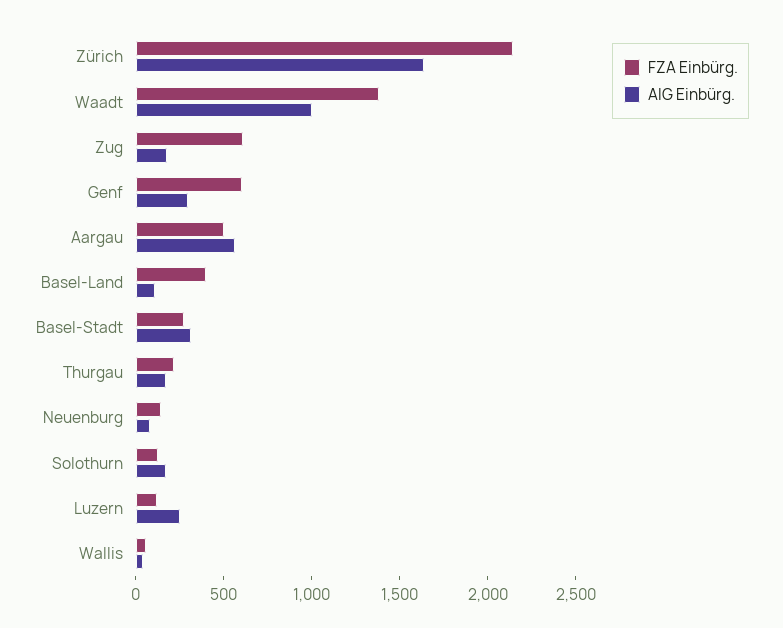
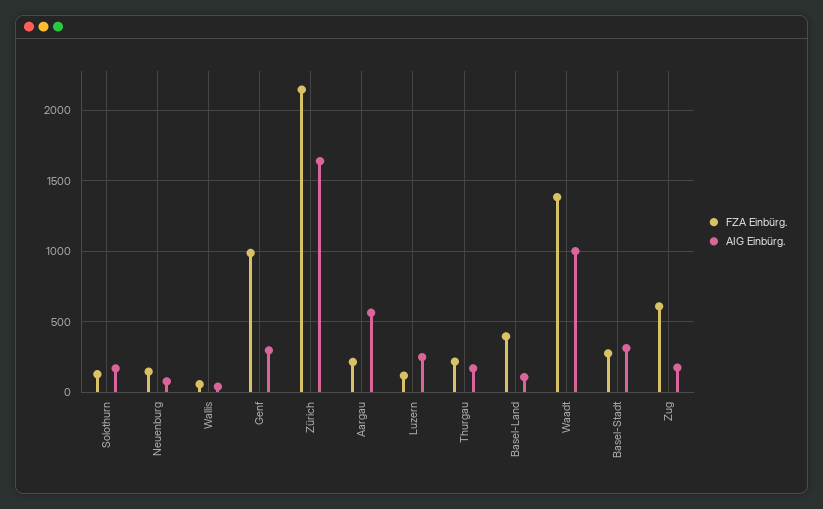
FZA Einbürg., Genf: 600 -> 1000
FZA Einbürg., Aargau: 500 -> 200

